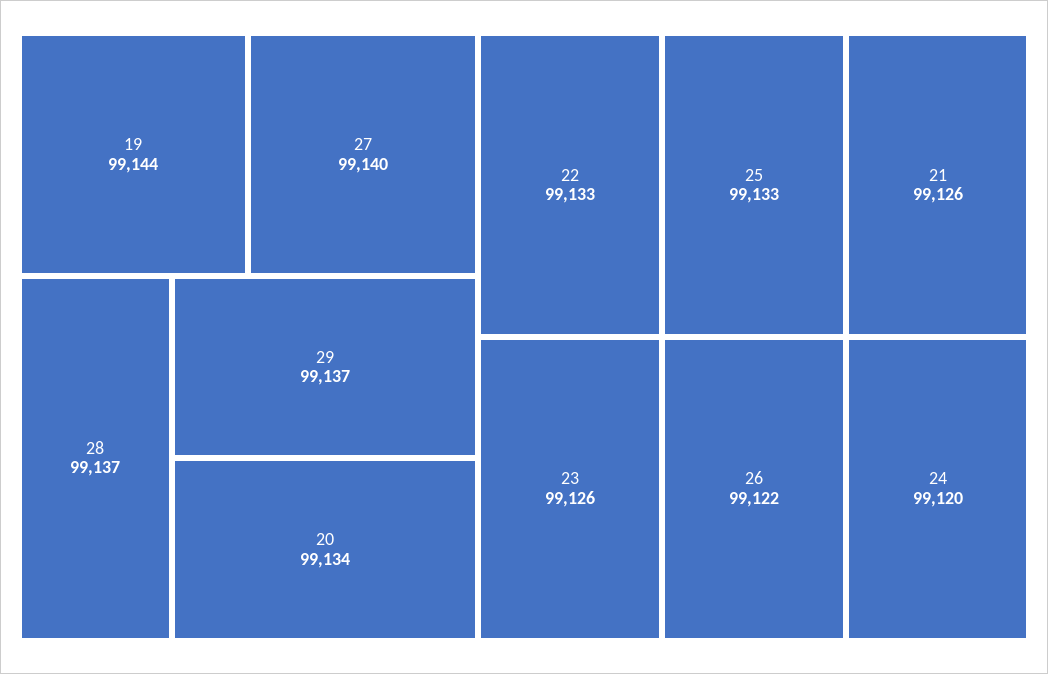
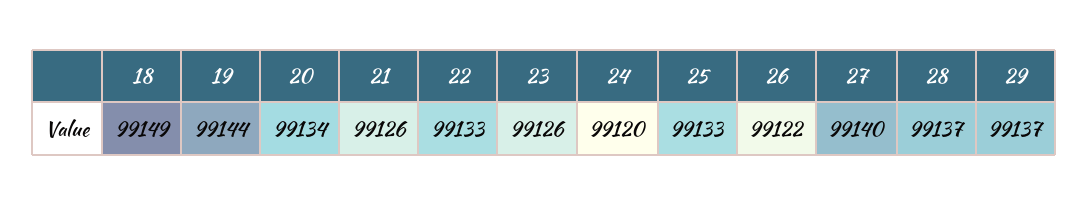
18: none -> 99149

